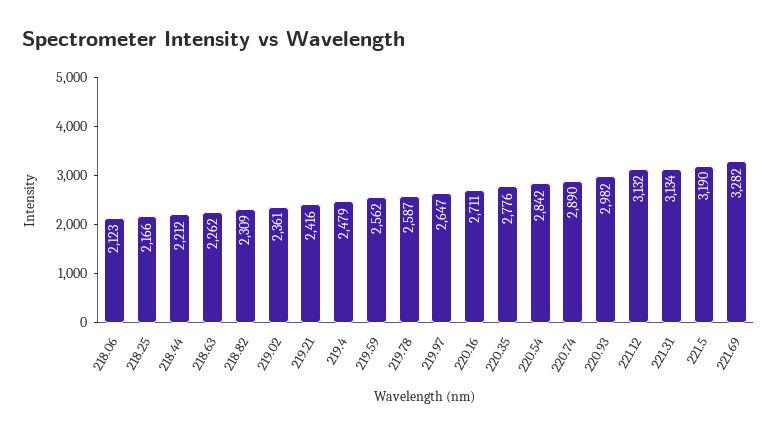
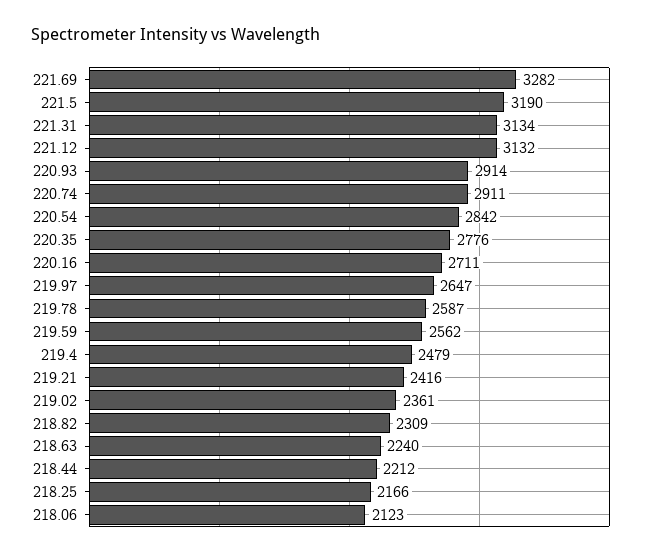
218.63: 2262 -> 2240
220.74: 2890 -> 2911
220.93: 2982 -> 2914

